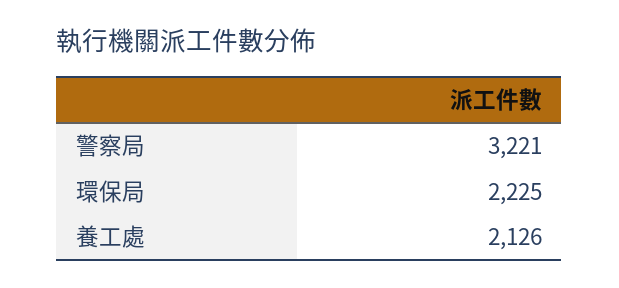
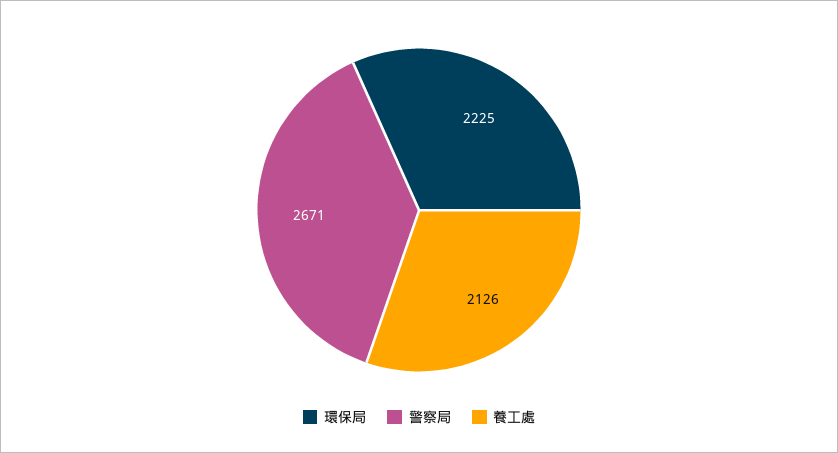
警察局: 3221 -> 2671

